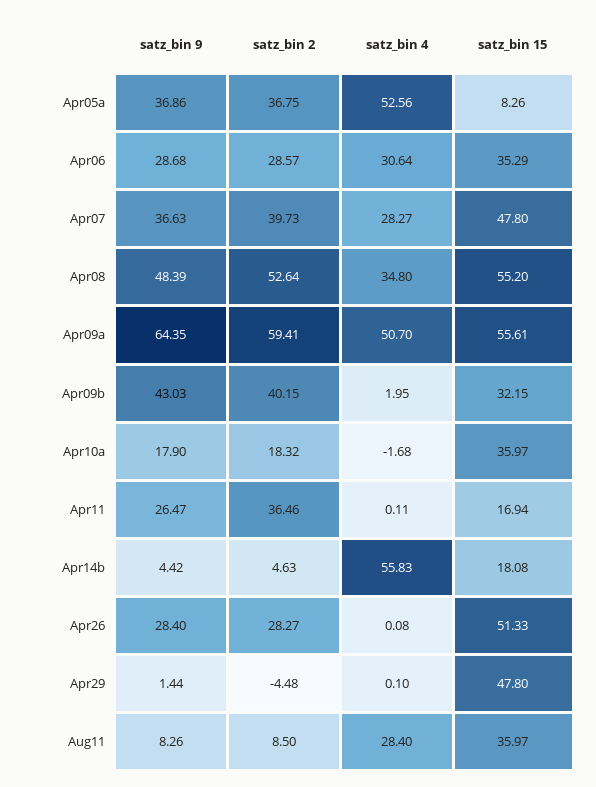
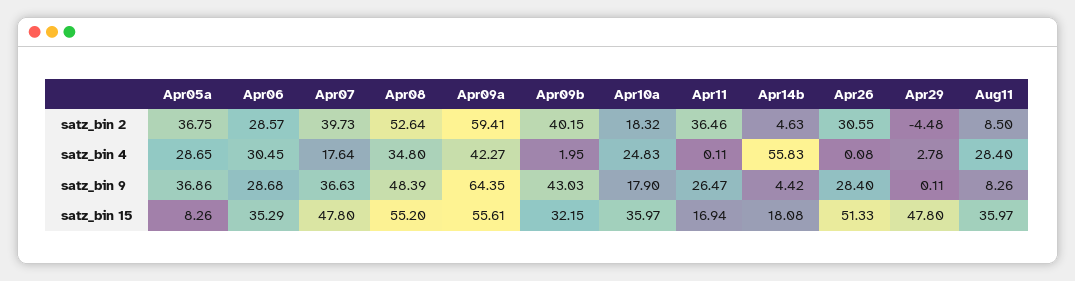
satz_bin 4, Apr05a: 52.56 -> 28.65
satz_bin 4, Apr06: 30.64 -> 30.45
satz_bin 4, Apr07: 28.27 -> 17.64
satz_bin 4, Apr09a: 50.7 -> 42.27
satz_bin 4, Apr10a: -1.68 -> 24.83
satz_bin 2, Apr26: 28.27 -> 30.55
satz_bin 9, Apr29: 1.44 -> 0.11
satz_bin 4, Apr29: 0.1 -> 2.78

